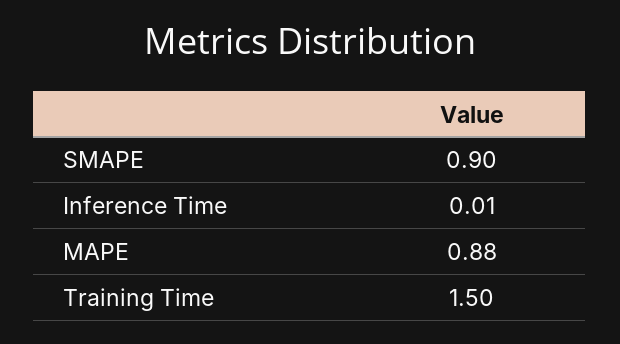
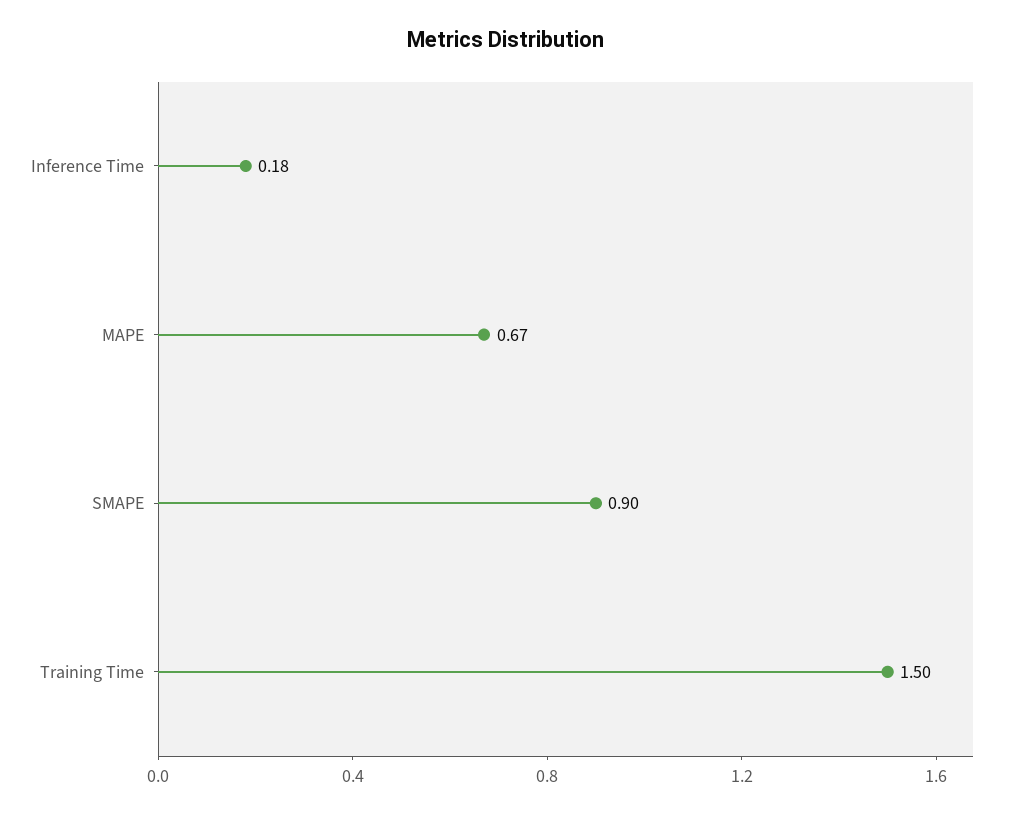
Inference Time: 0.01 -> 0.18
MAPE: 0.88 -> 0.67

